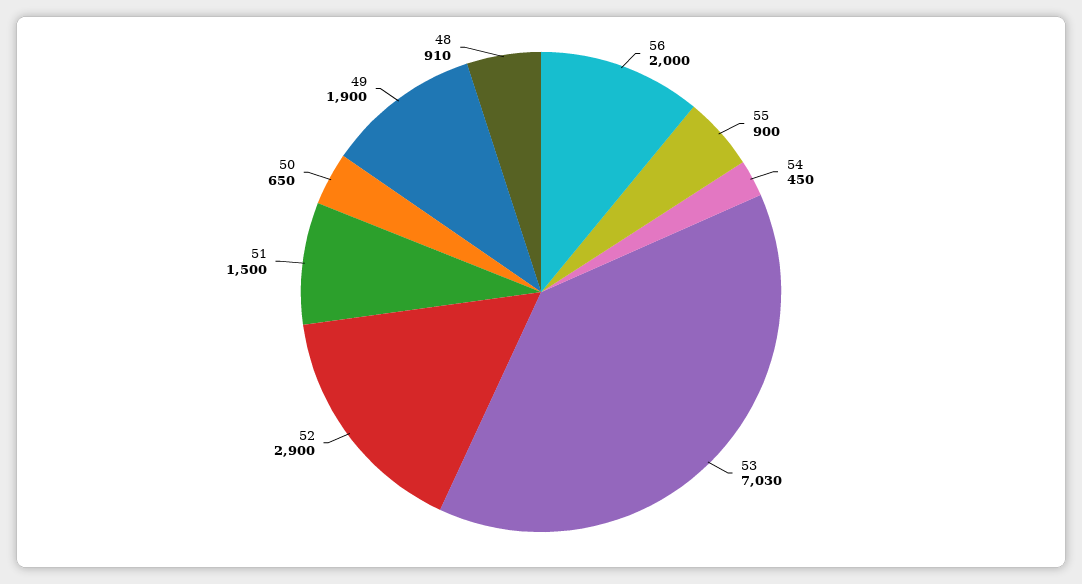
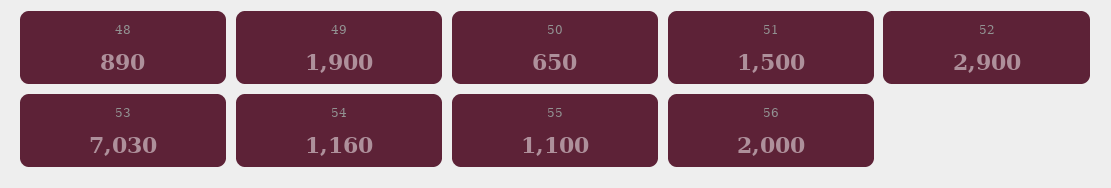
55: 900 -> 1100
54: 450 -> 1160
48: 910 -> 890

